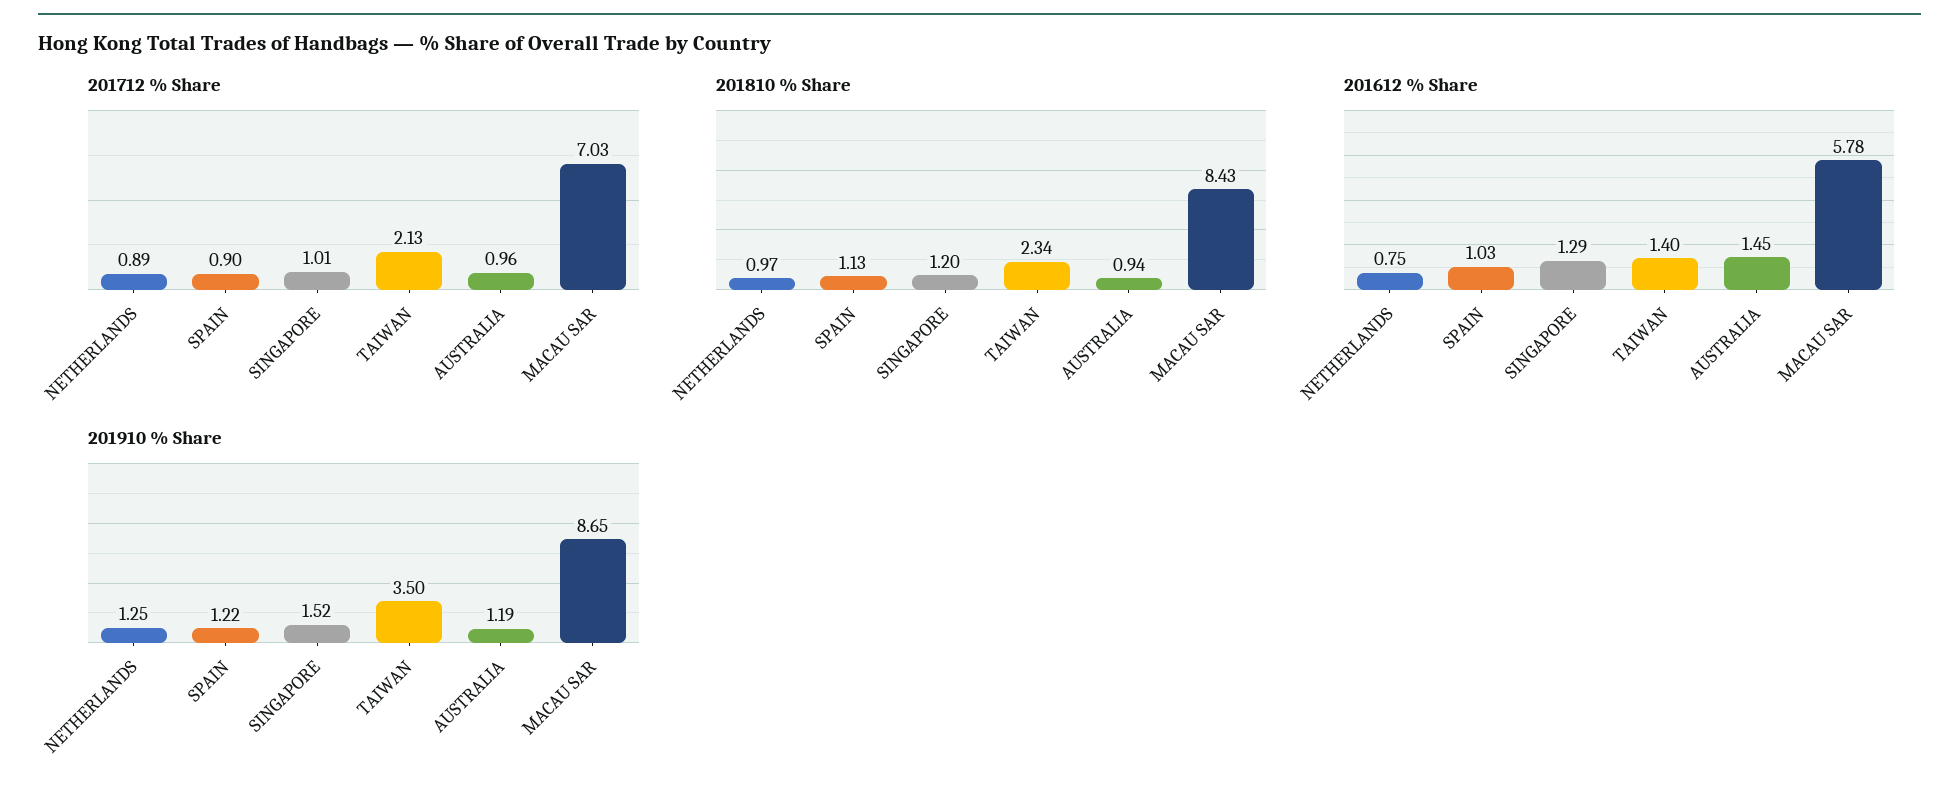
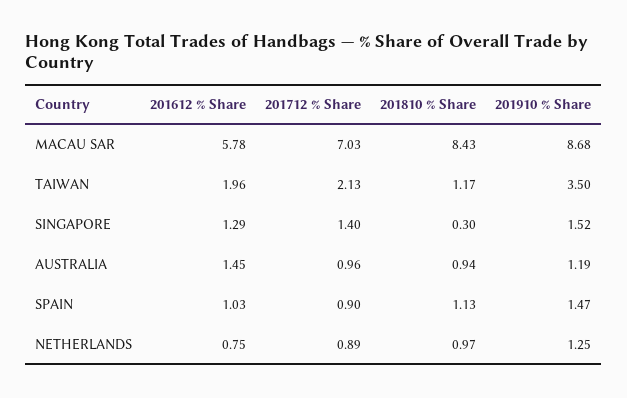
201712 % Share, SINGAPORE: 1.01 -> 1.4
201810 % Share, SINGAPORE: 1.2 -> 0.3
201810 % Share, TAIWAN: 2.34 -> 1.17
201612 % Share, TAIWAN: 1.4 -> 1.96
201910 % Share, SPAIN: 1.22 -> 1.47
201910 % Share, MACAU SAR: 8.65 -> 8.68

